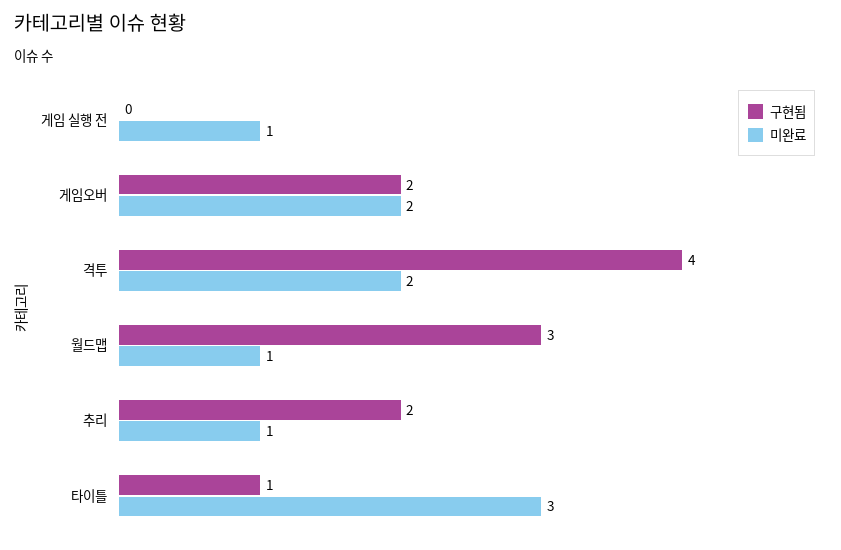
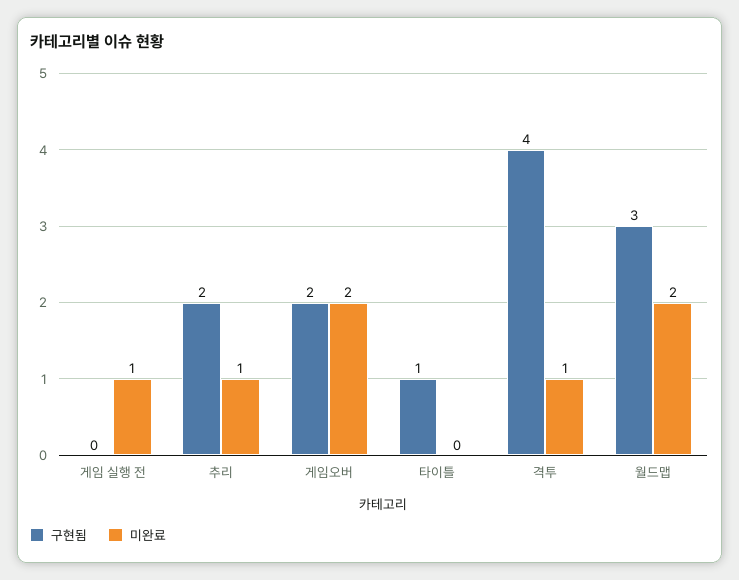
미완료, 격투: 2 -> 1
미완료, 월드맵: 1 -> 2
미완료, 타이틀: 3 -> 0

